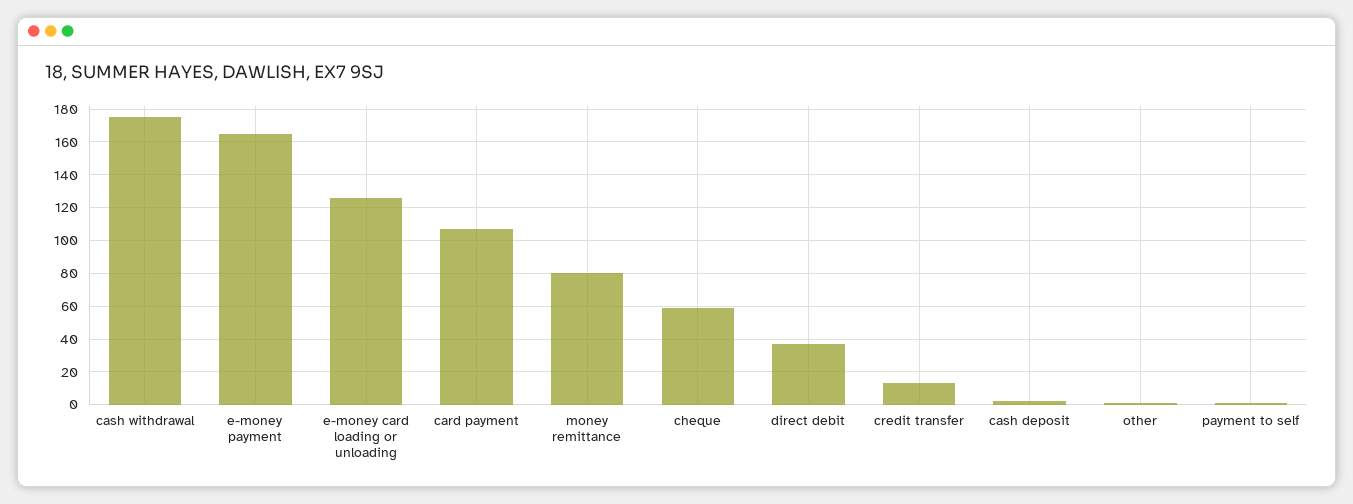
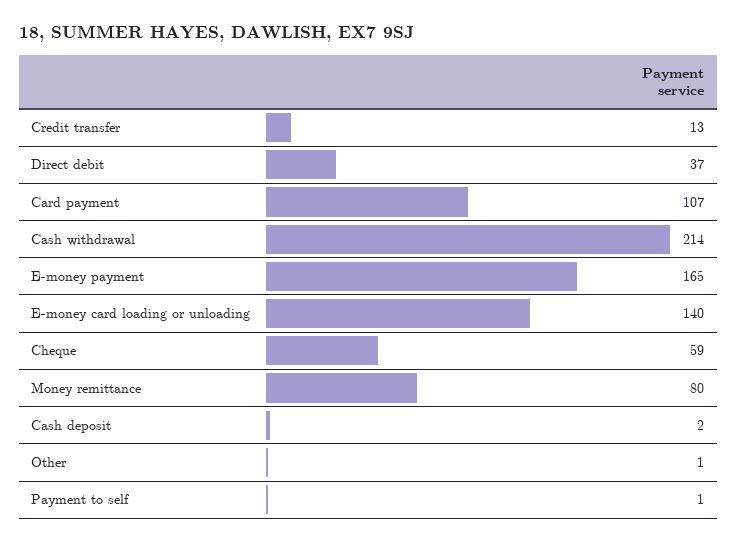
cash withdrawal: 175 -> 214
e-money card loading or unloading: 125 -> 140

